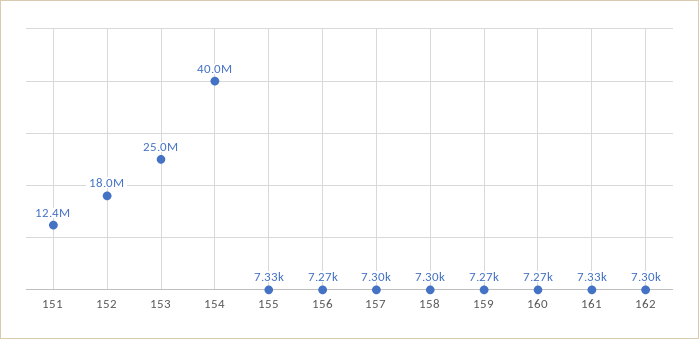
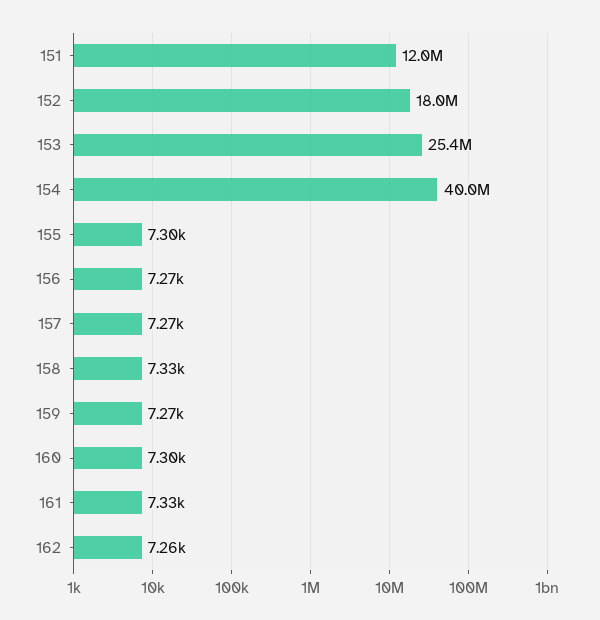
151: 12400000 -> 12000000
153: 25000000 -> 25400000
155: 7330 -> 7300
157: 7300 -> 7270
158: 7300 -> 7330
160: 7270 -> 7300
162: 7300 -> 7260

